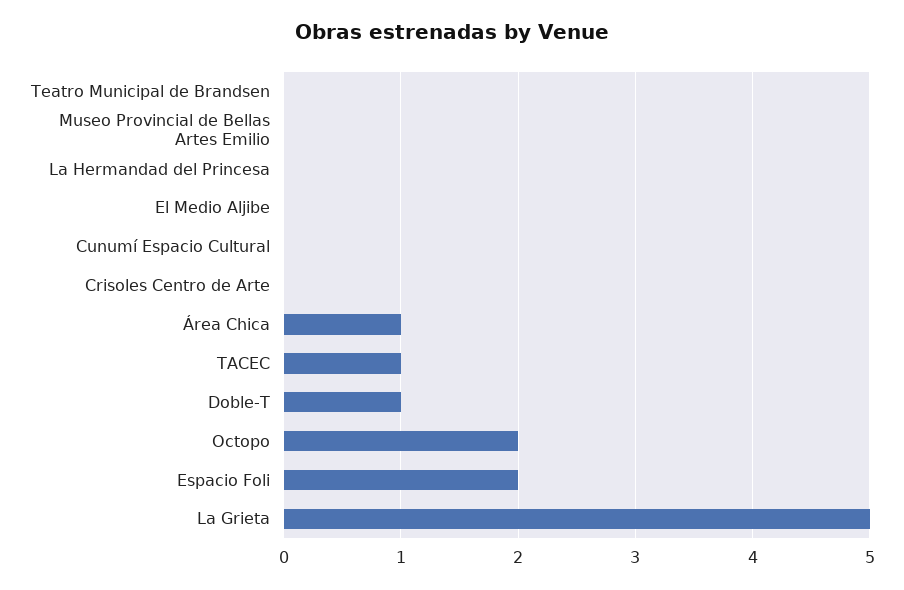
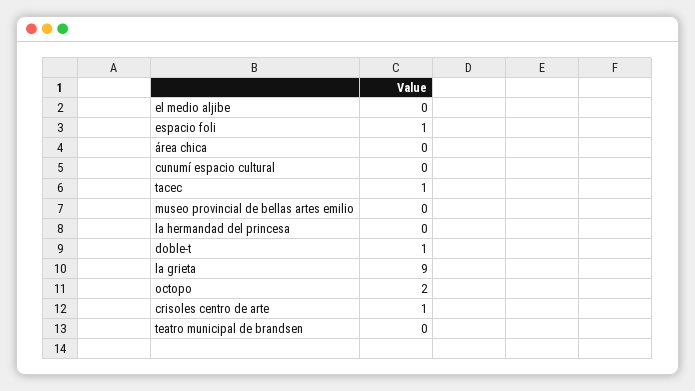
Crisoles Centro de Arte: 0 -> 1
Área Chica: 1 -> 0
Espacio Foli: 2 -> 1
La Grieta: 5 -> 9

